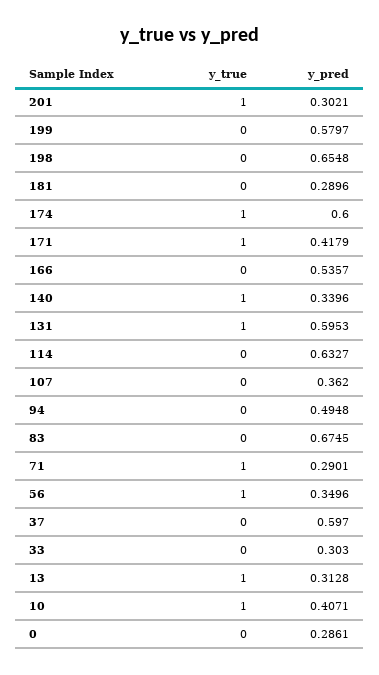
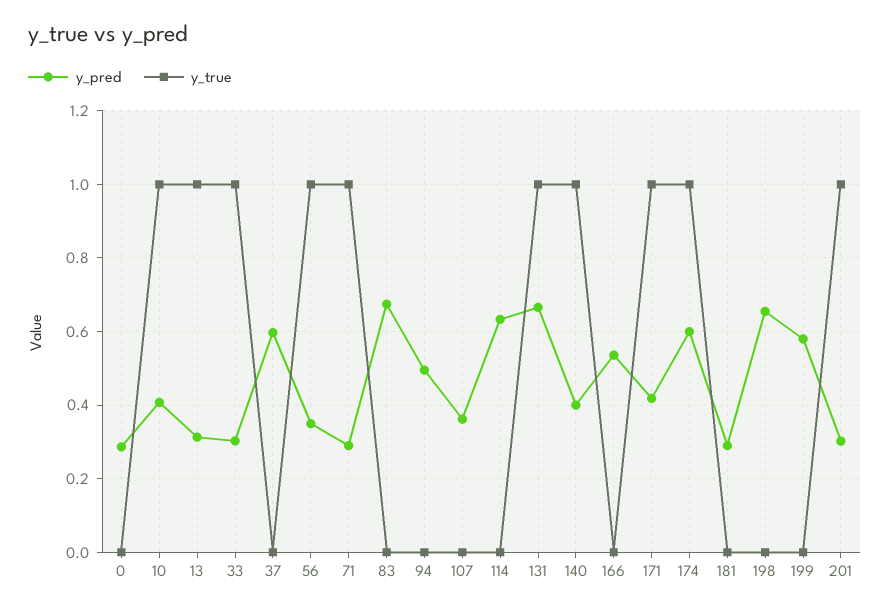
y_pred, 140: 0.3396 -> 0.4
y_pred, 131: 0.5953 -> 0.66
y_true, 33: 0 -> 1

